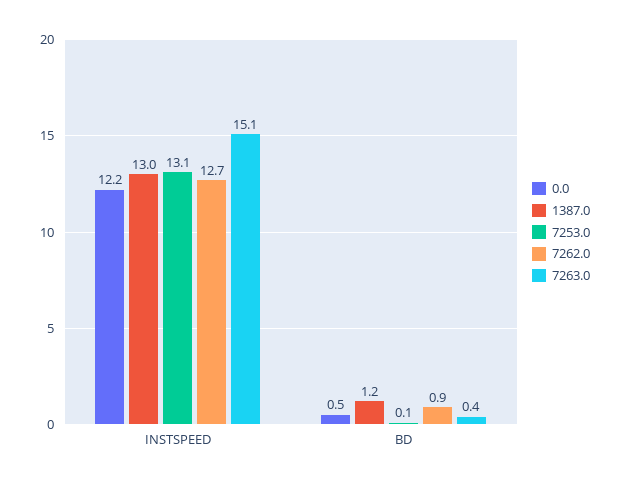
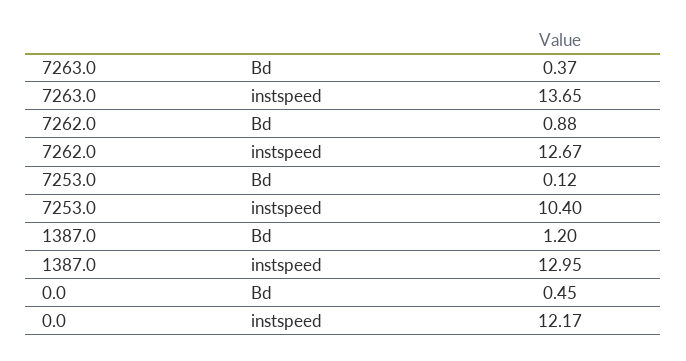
7253.0, INSTSPEED: 13.1 -> 10.4
7263.0, INSTSPEED: 15.1 -> 13.65

